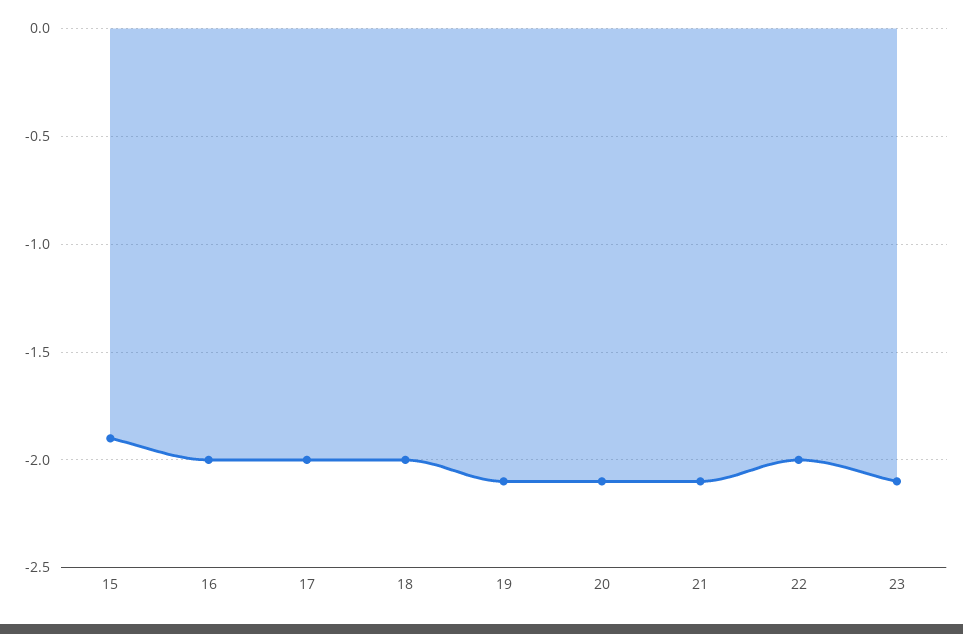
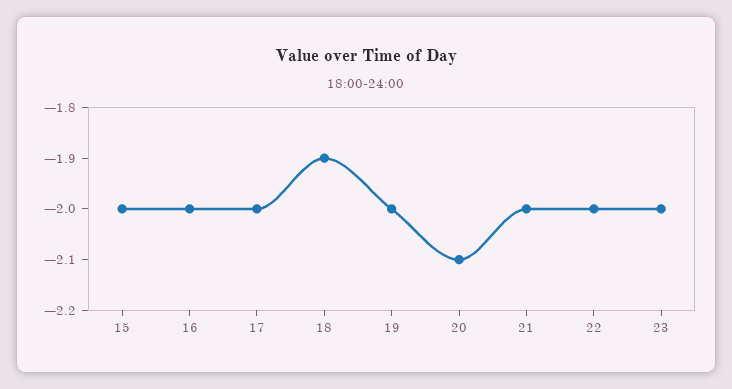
15: -1.9 -> -2
18: -2 -> -1.9
19: -2.1 -> -2
21: -2.1 -> -2
23: -2.1 -> -2

